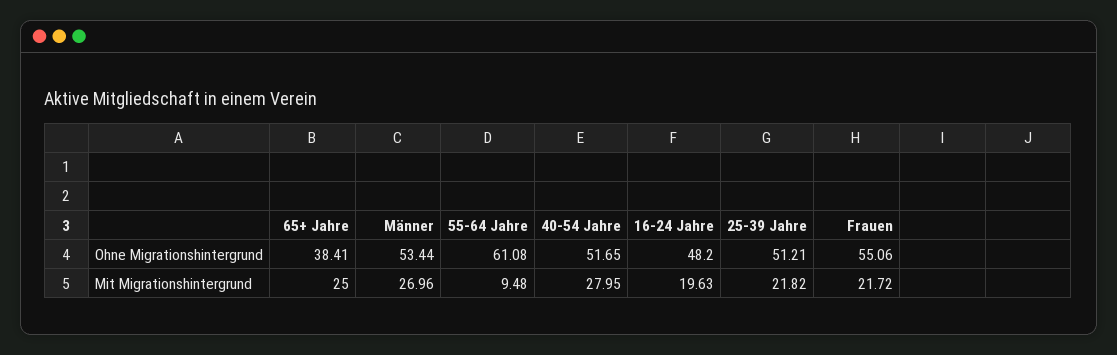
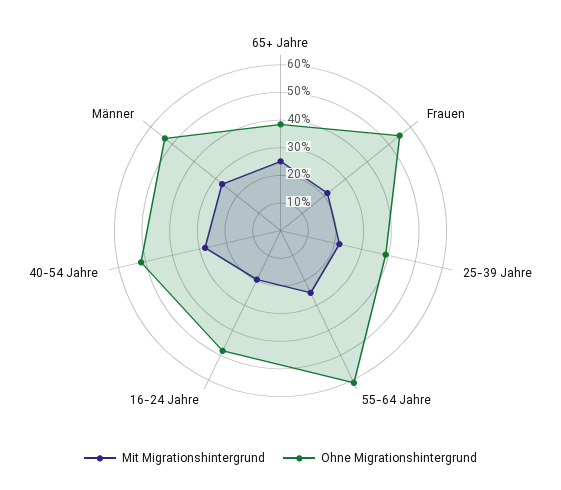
Ohne Migrationshintergrund, 25-39 Jahre: 51.21 -> 40
Mit Migrationshintergrund, 55-64 Jahre: 9.48 -> 25

